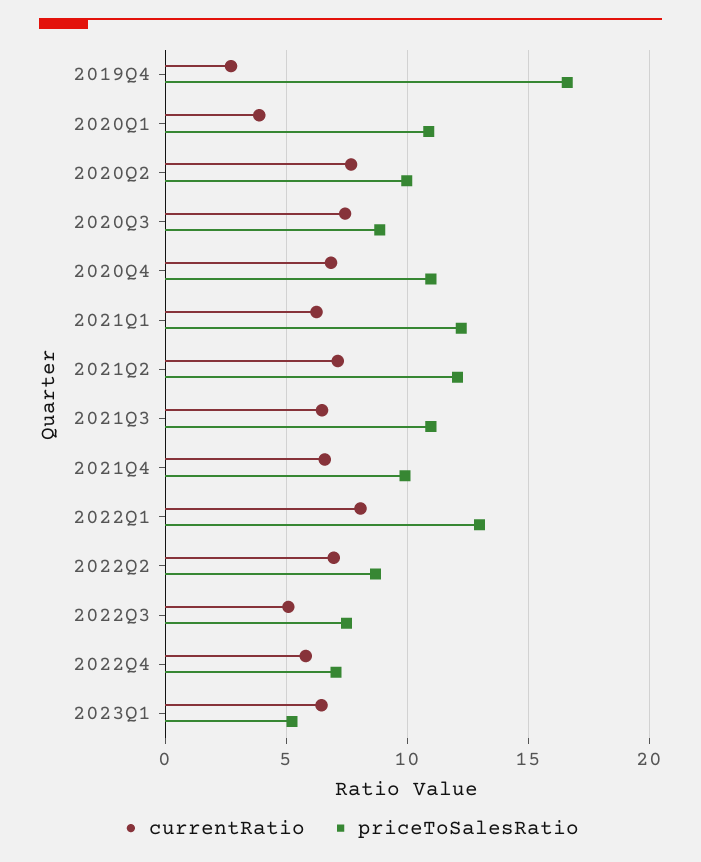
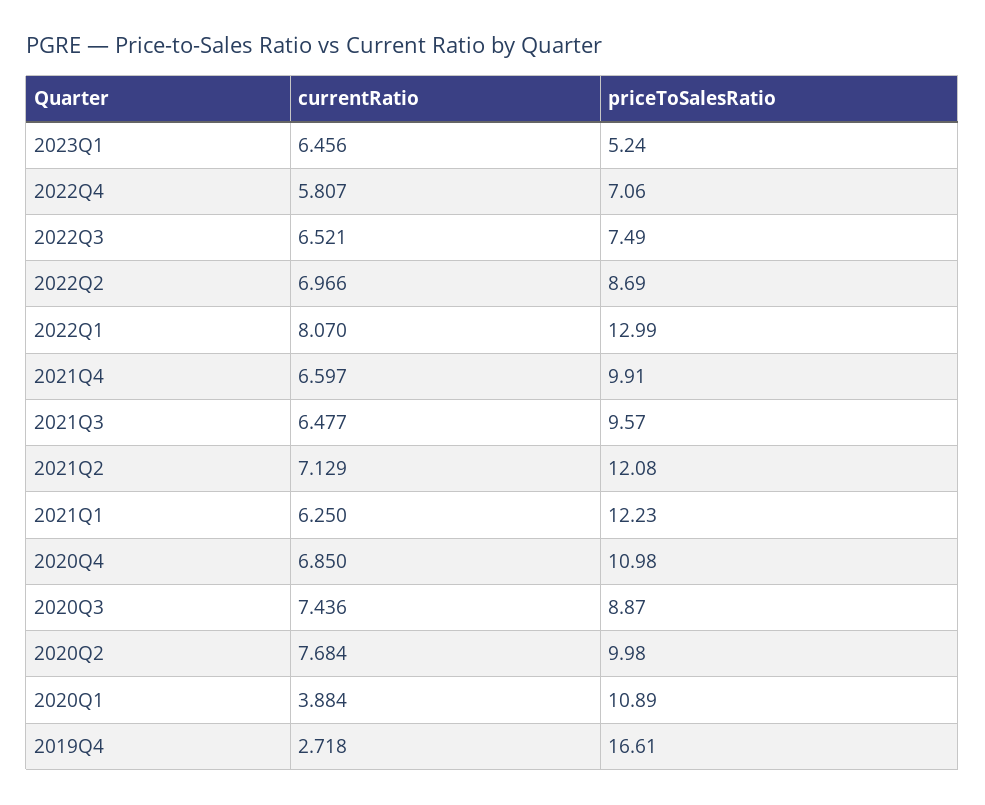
priceToSalesRatio, 2021Q3: 11 -> 9.57
currentRatio, 2022Q3: 5 -> 6.521

